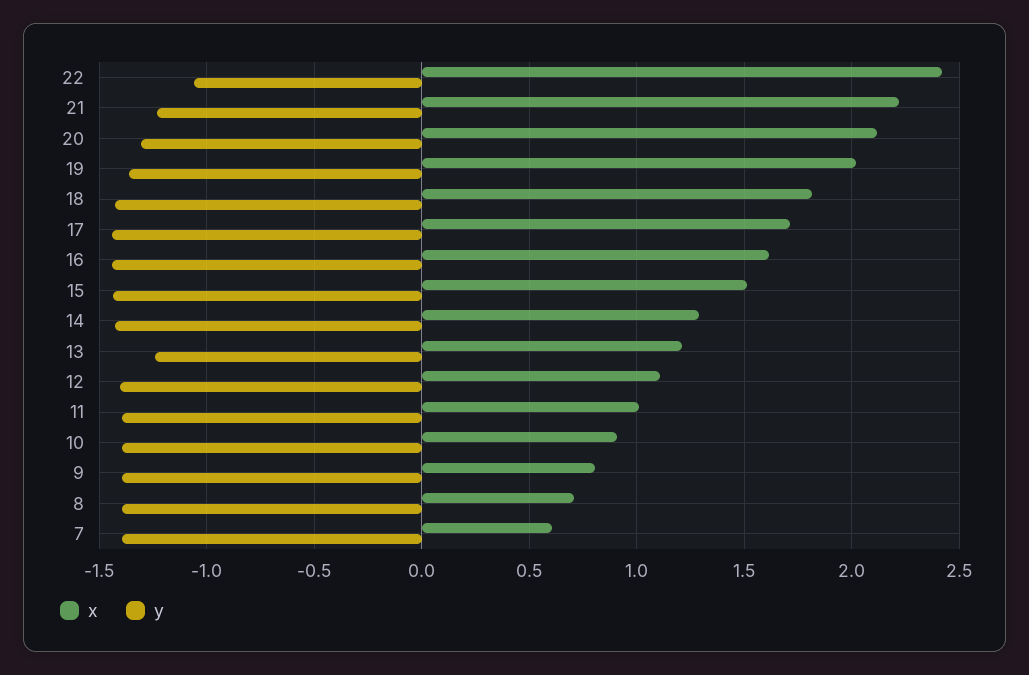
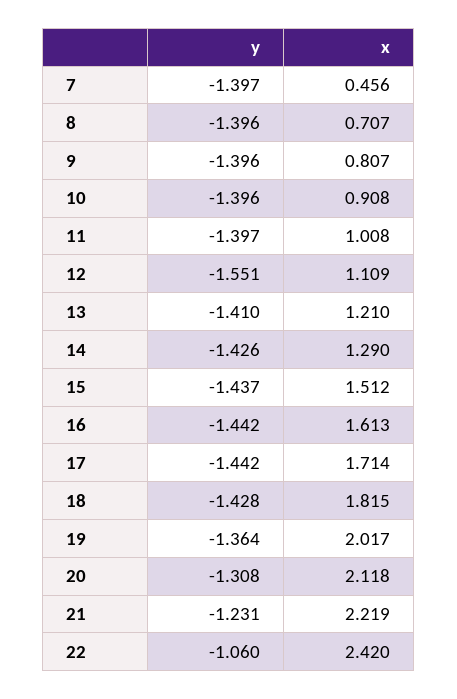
y, 13: -1.25 -> -1.41
y, 12: -1.4 -> -1.551
x, 7: 0.6 -> 0.456

